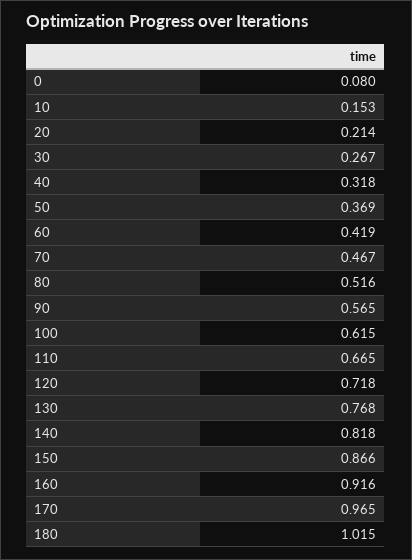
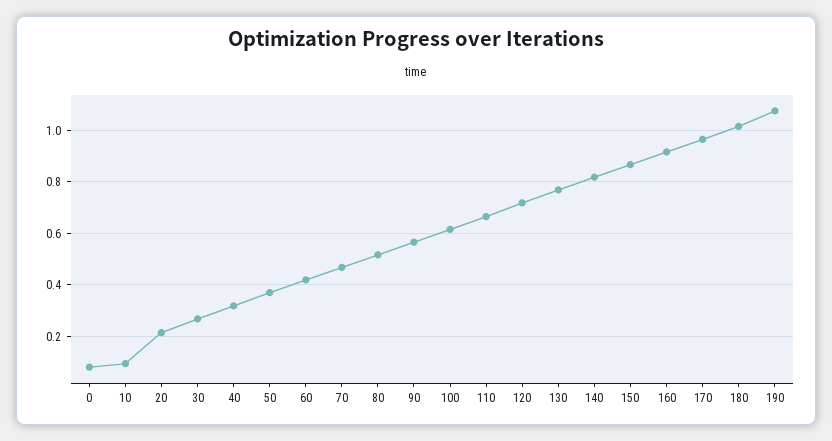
10: 0.153 -> 0.1
190: none -> 1.075

